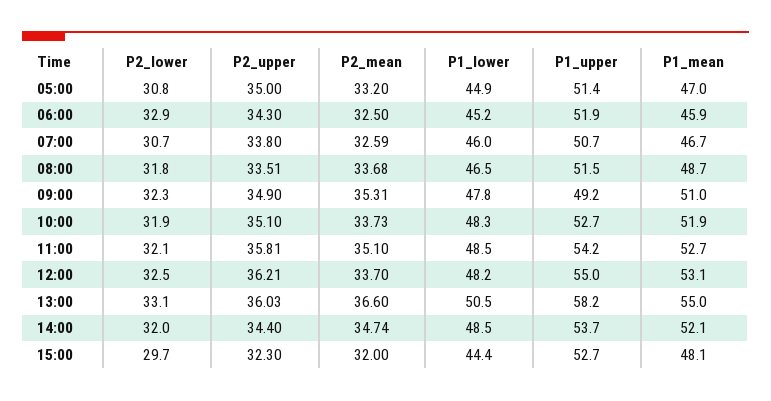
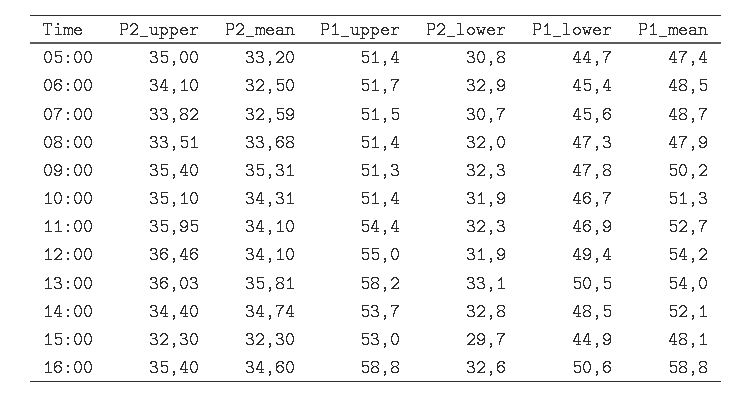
P1_lower, 05:00: 44.9 -> 44.7
P1_mean, 05:00: 47 -> 47.4
P2_upper, 06:00: 34.3 -> 34.1
P1_lower, 06:00: 45.2 -> 45.4
P1_upper, 06:00: 51.9 -> 51.7
P1_mean, 06:00: 45.9 -> 48.5
P2_upper, 07:00: 33.8 -> 33.82
P1_lower, 07:00: 46 -> 45.6
P1_upper, 07:00: 50.7 -> 51.5
P1_mean, 07:00: 46.7 -> 48.7
P2_lower, 08:00: 31.8 -> 32
P1_lower, 08:00: 46.5 -> 47.3
P1_upper, 08:00: 51.5 -> 51.4
P1_mean, 08:00: 48.7 -> 47.9
P2_upper, 09:00: 34.9 -> 35.4
P1_upper, 09:00: 49.2 -> 51.3
P1_mean, 09:00: 51 -> 50.2
P2_mean, 10:00: 33.73 -> 34.31
P1_lower, 10:00: 48.3 -> 46.7
P1_upper, 10:00: 52.7 -> 51.4
P1_mean, 10:00: 51.9 -> 51.3
P2_lower, 11:00: 32.1 -> 32.3
P2_upper, 11:00: 35.81 -> 35.95
P2_mean, 11:00: 35.1 -> 34.1
P1_lower, 11:00: 48.5 -> 46.9
P1_upper, 11:00: 54.2 -> 54.4
P2_lower, 12:00: 32.5 -> 31.9
P2_upper, 12:00: 36.21 -> 36.46
P2_mean, 12:00: 33.7 -> 34.1
P1_lower, 12:00: 48.2 -> 49.4
P1_mean, 12:00: 53.1 -> 54.2
P2_mean, 13:00: 36.6 -> 35.81
P1_mean, 13:00: 55 -> 54
P2_lower, 14:00: 32 -> 32.8
P2_mean, 15:00: 32 -> 32.3
P1_lower, 15:00: 44.4 -> 44.9
P1_upper, 15:00: 52.7 -> 53
P2_upper, 16:00: none -> 35.4
P2_mean, 16:00: none -> 34.6
P1_upper, 16:00: none -> 58.8
P2_lower, 16:00: none -> 32.6
P1_lower, 16:00: none -> 50.6
P1_mean, 16:00: none -> 58.8

